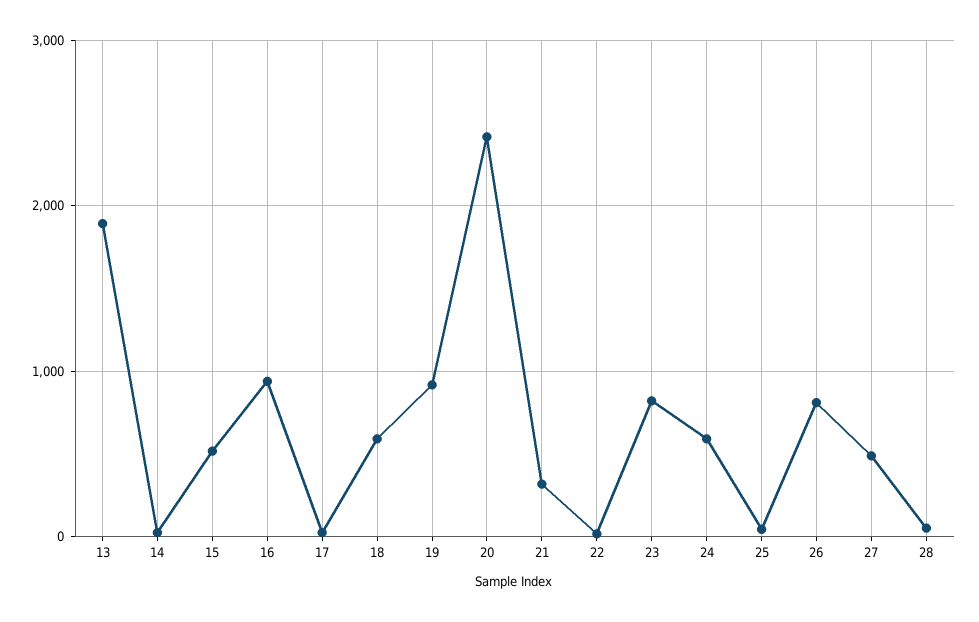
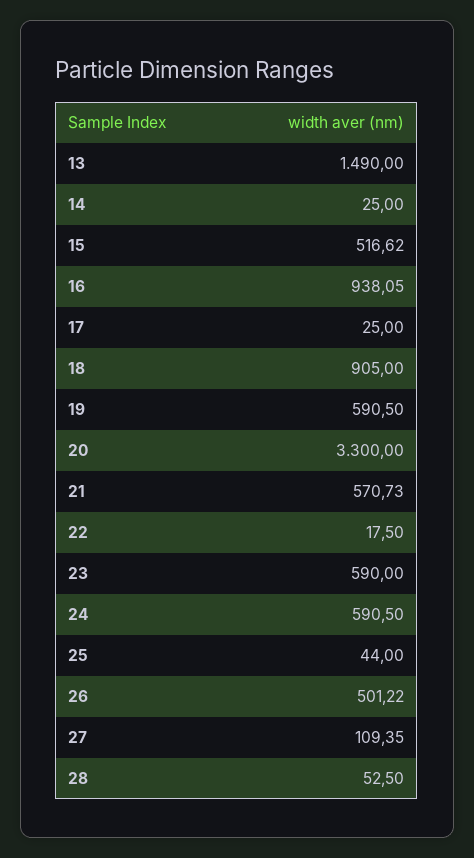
13: 1900 -> 1490
18: 600 -> 905
19: 900 -> 590.5
20: 2400 -> 3300
21: 300 -> 570.73
23: 800 -> 590
26: 800 -> 501.22
27: 500 -> 109.35

